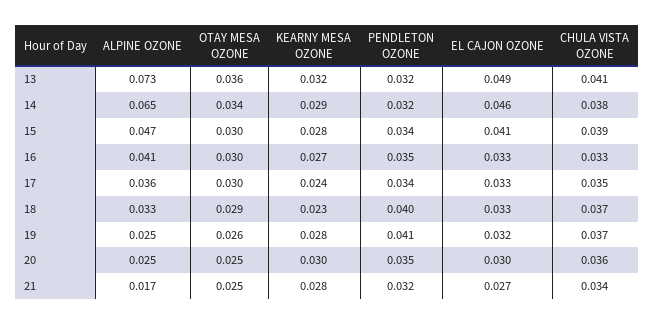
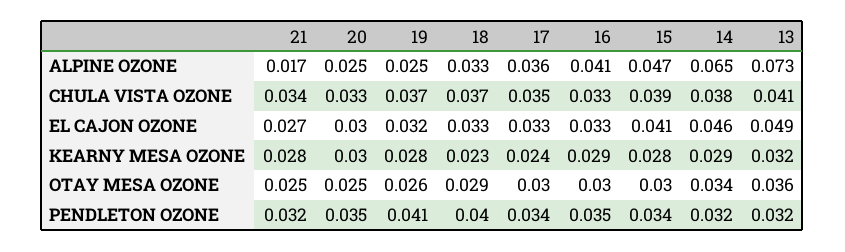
KEARNY MESA OZONE, 16: 0.027 -> 0.029
CHULA VISTA OZONE, 20: 0.036 -> 0.033

